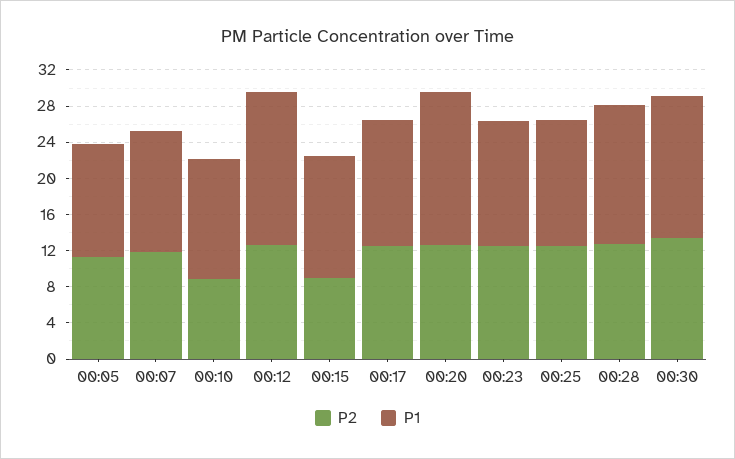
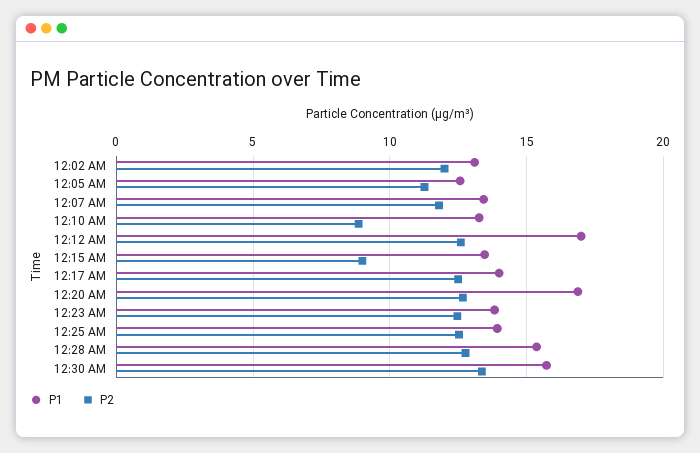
P1, 12:02 AM: none -> 13
P2, 12:02 AM: none -> 12

